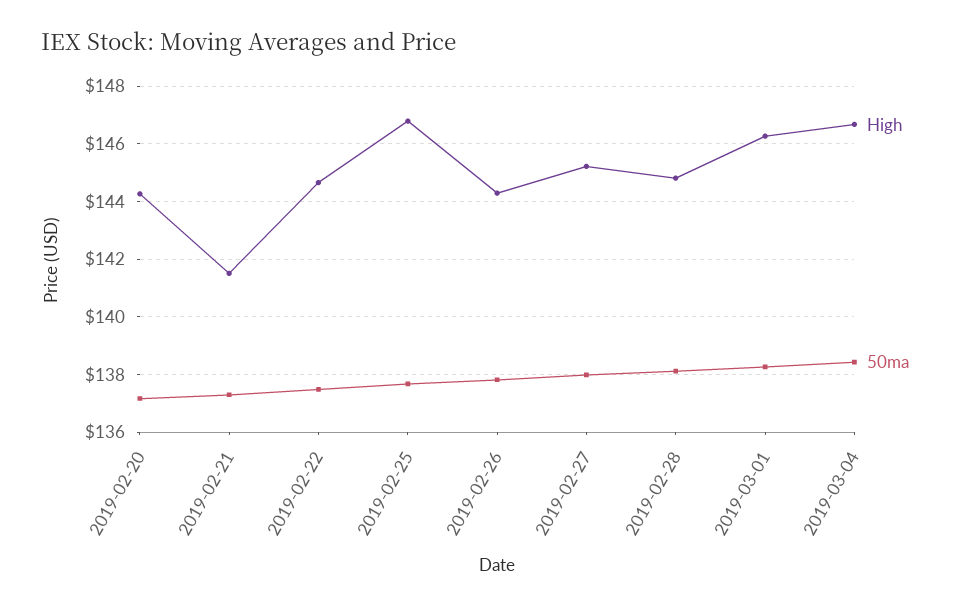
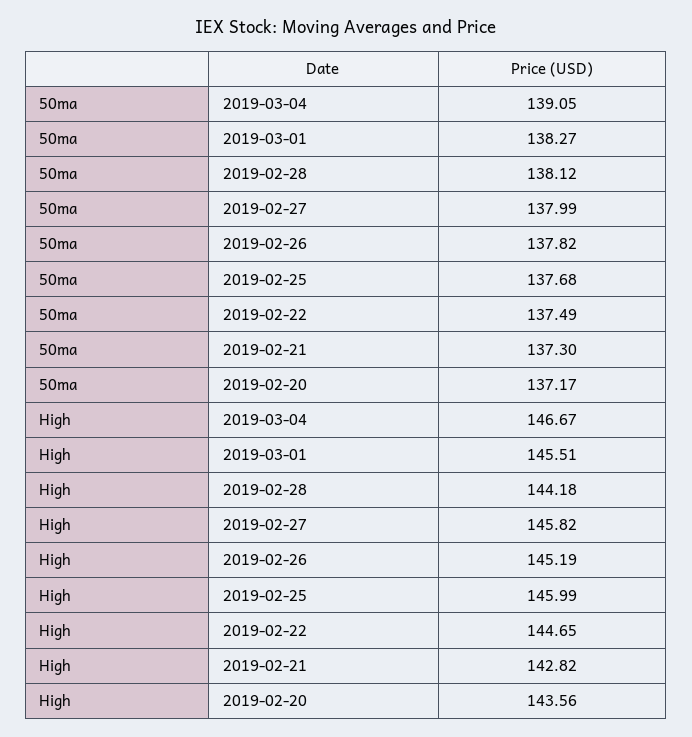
High, 2019-02-20: 144.25 -> 143.56
High, 2019-02-21: 141.5 -> 142.82
High, 2019-02-25: 146.75 -> 145.99
High, 2019-02-26: 144.25 -> 145.19
High, 2019-02-27: 145.25 -> 145.82
High, 2019-02-28: 144.75 -> 144.18
High, 2019-03-01: 146.25 -> 145.51
50ma, 2019-03-04: 138.5 -> 139.05

